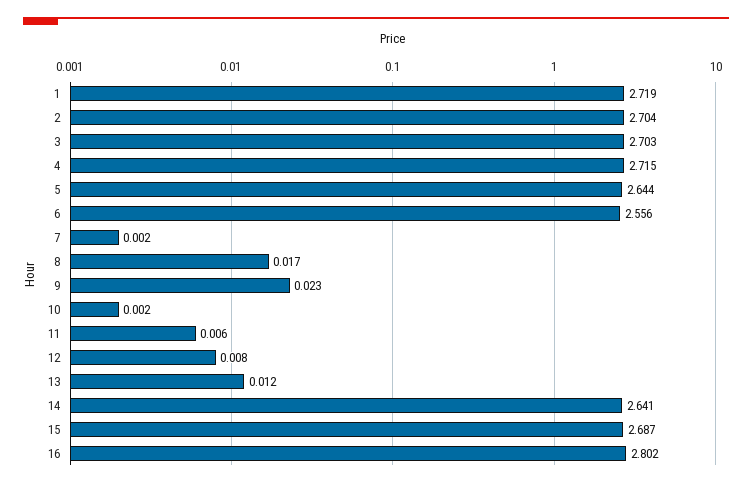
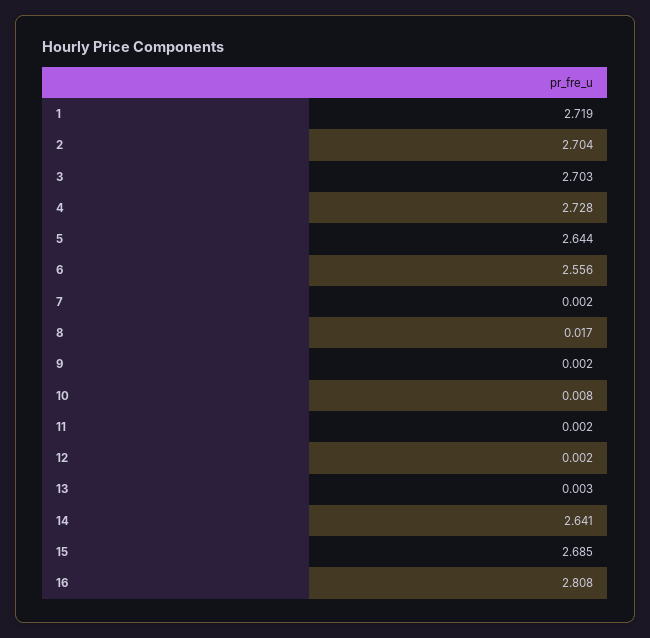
4: 2.715 -> 2.728
9: 0.023 -> 0.002
10: 0.002 -> 0.008
11: 0.006 -> 0.002
12: 0.008 -> 0.002
13: 0.012 -> 0.003
15: 2.687 -> 2.685
16: 2.802 -> 2.808

